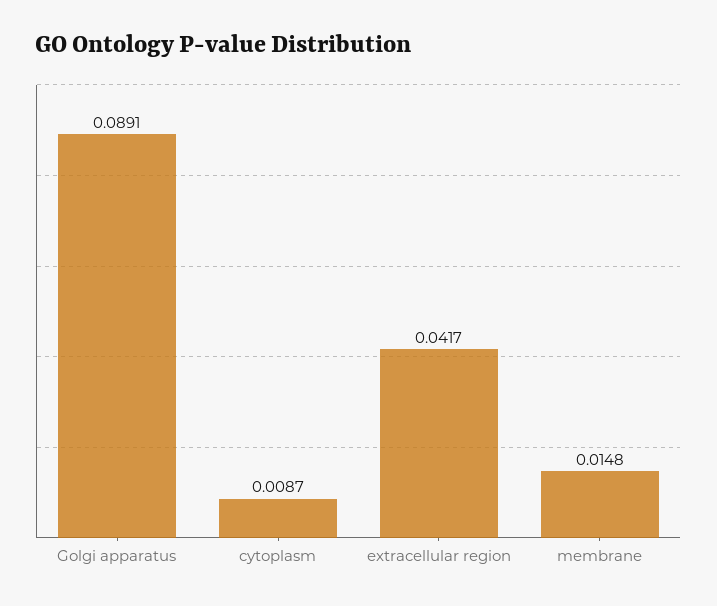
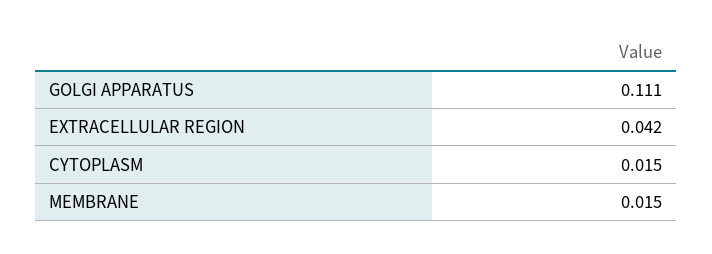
Golgi apparatus: 0.0891 -> 0.111
cytoplasm: 0.0087 -> 0.015

